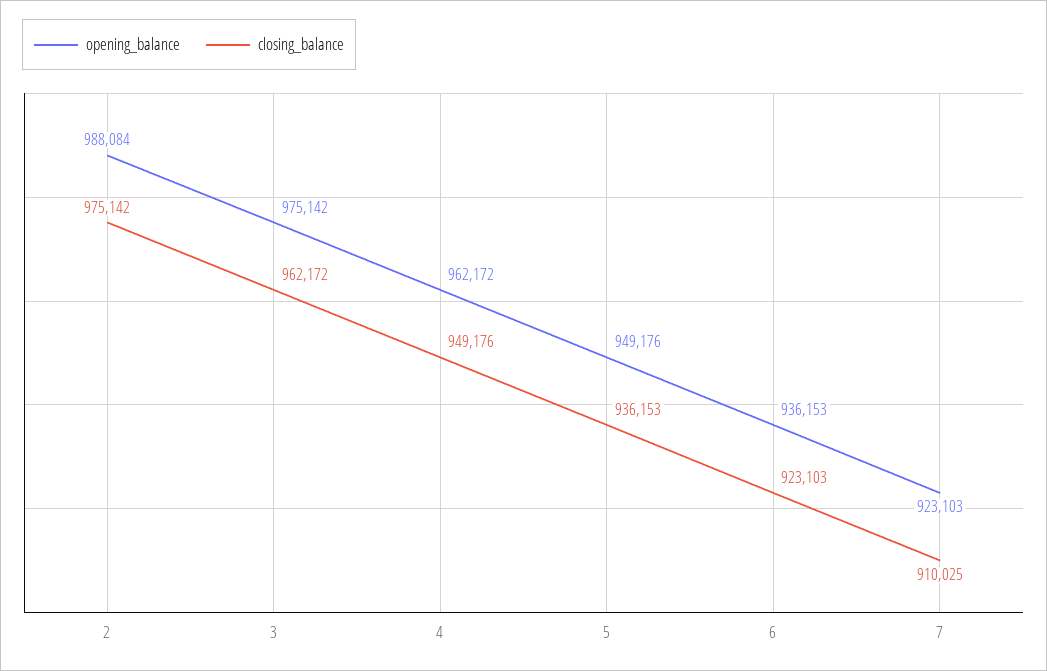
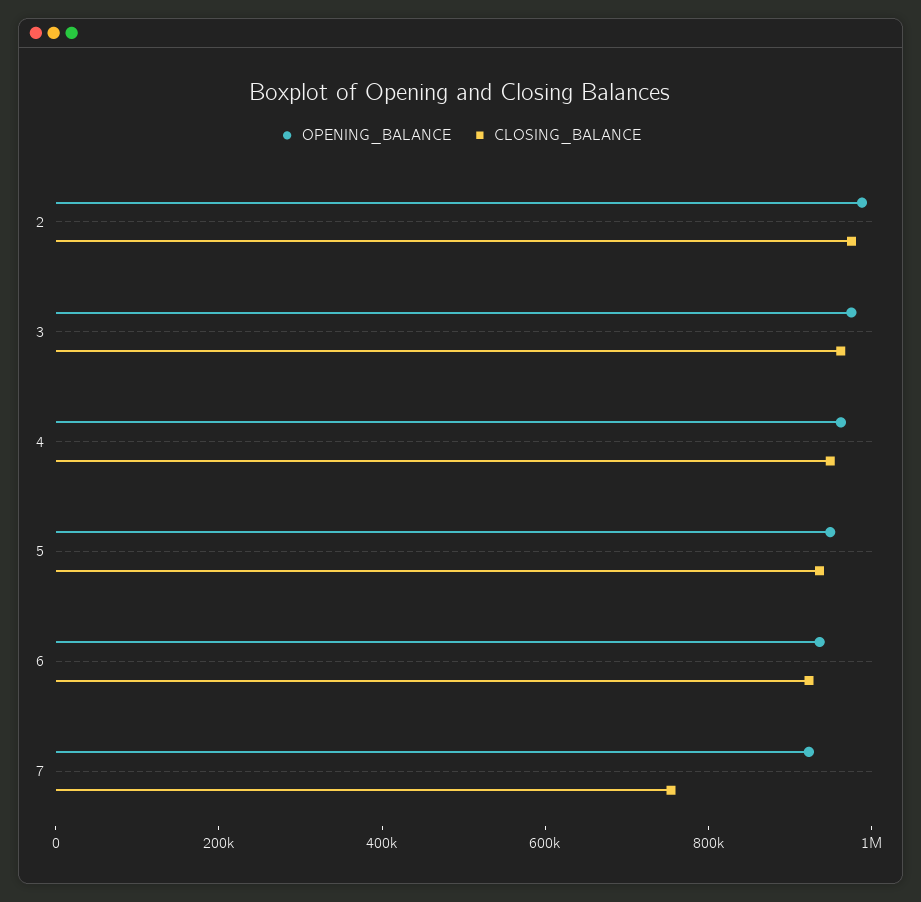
closing_balance, 7: 910025 -> 750000

